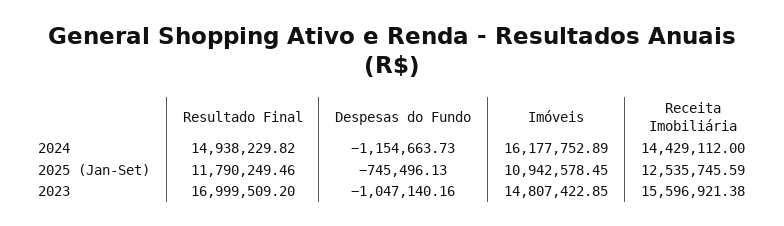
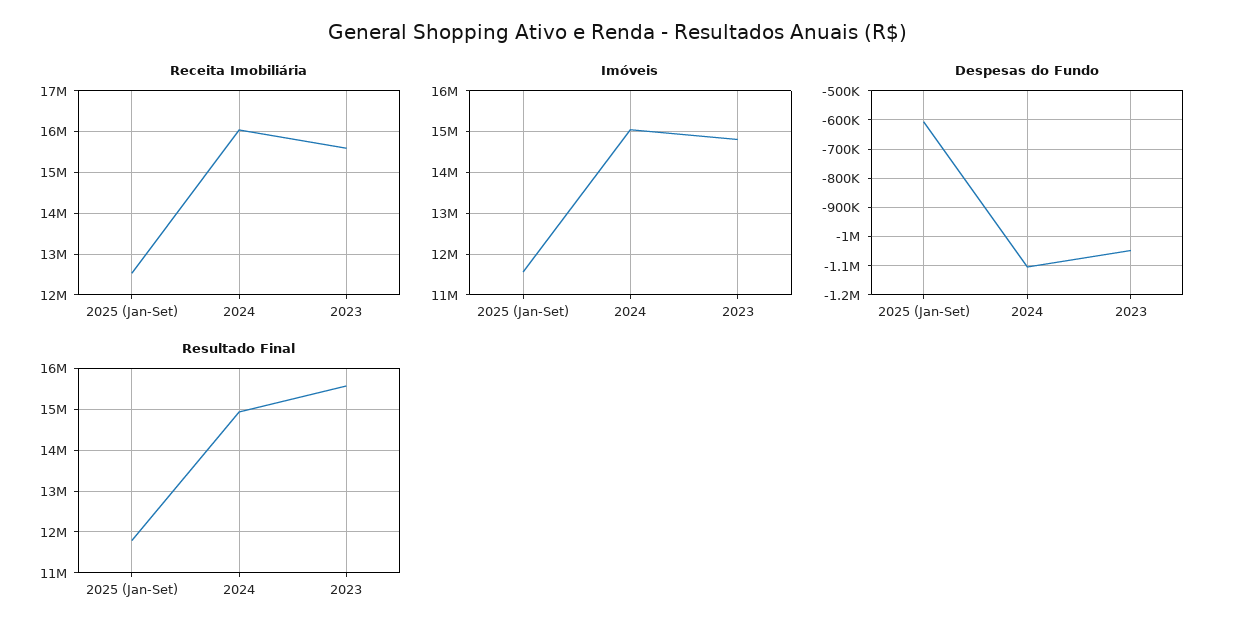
Despesas do Fundo, 2024: -1154663.73 -> -1100000
Imóveis, 2024: 16177752.89 -> 15000000
Receita Imobiliária, 2024: 14429112 -> 16000000
Despesas do Fundo, 2025 (Jan-Set): -745496.13 -> -600000
Imóveis, 2025 (Jan-Set): 10942578.45 -> 11600000
Resultado Final, 2023: 16999509.2 -> 15600000

